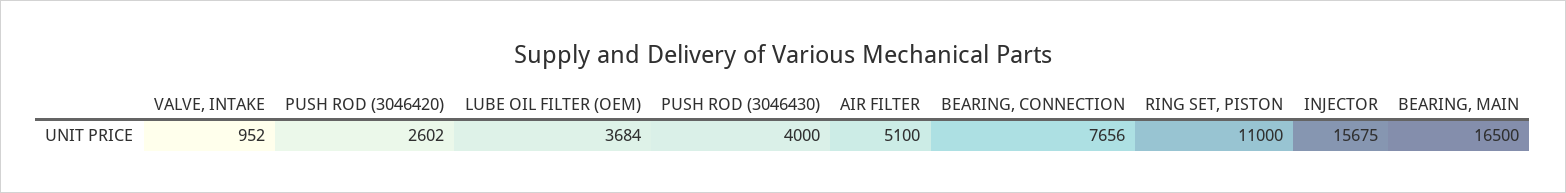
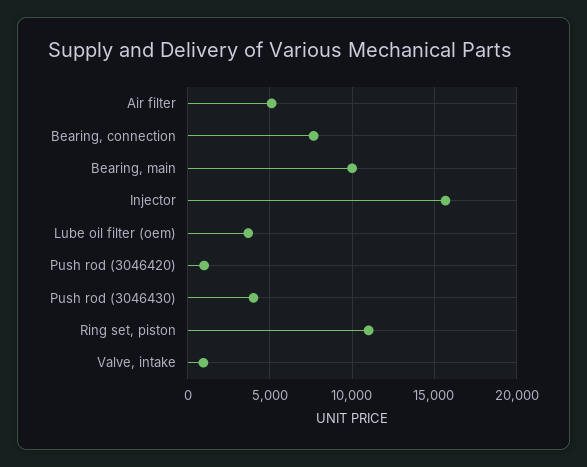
PUSH ROD (3046420): 2602 -> 1000
BEARING, MAIN: 16500 -> 10000

